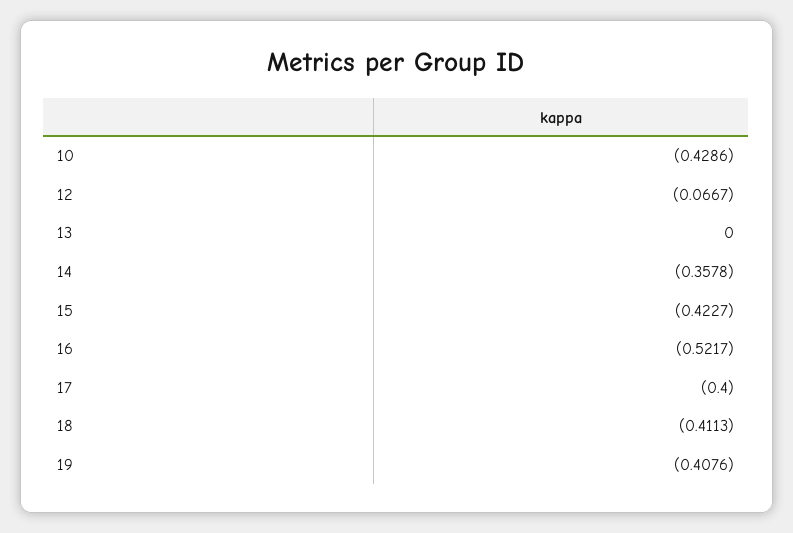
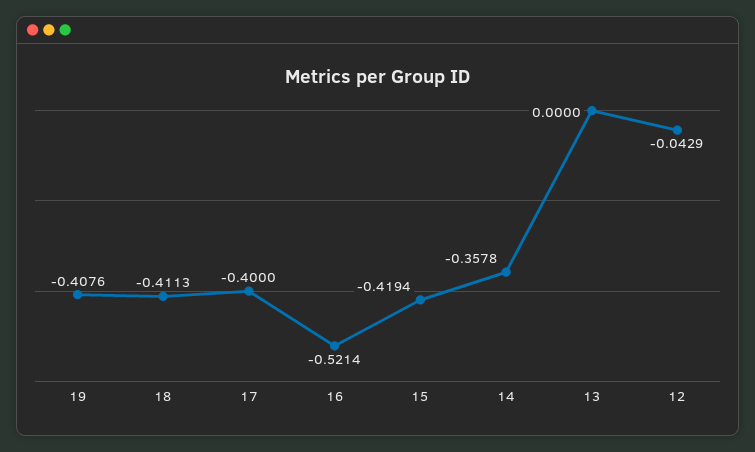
10: -0.4286 -> none
12: -0.0667 -> -0.0429
15: -0.4227 -> -0.4194
16: -0.5217 -> -0.5214

